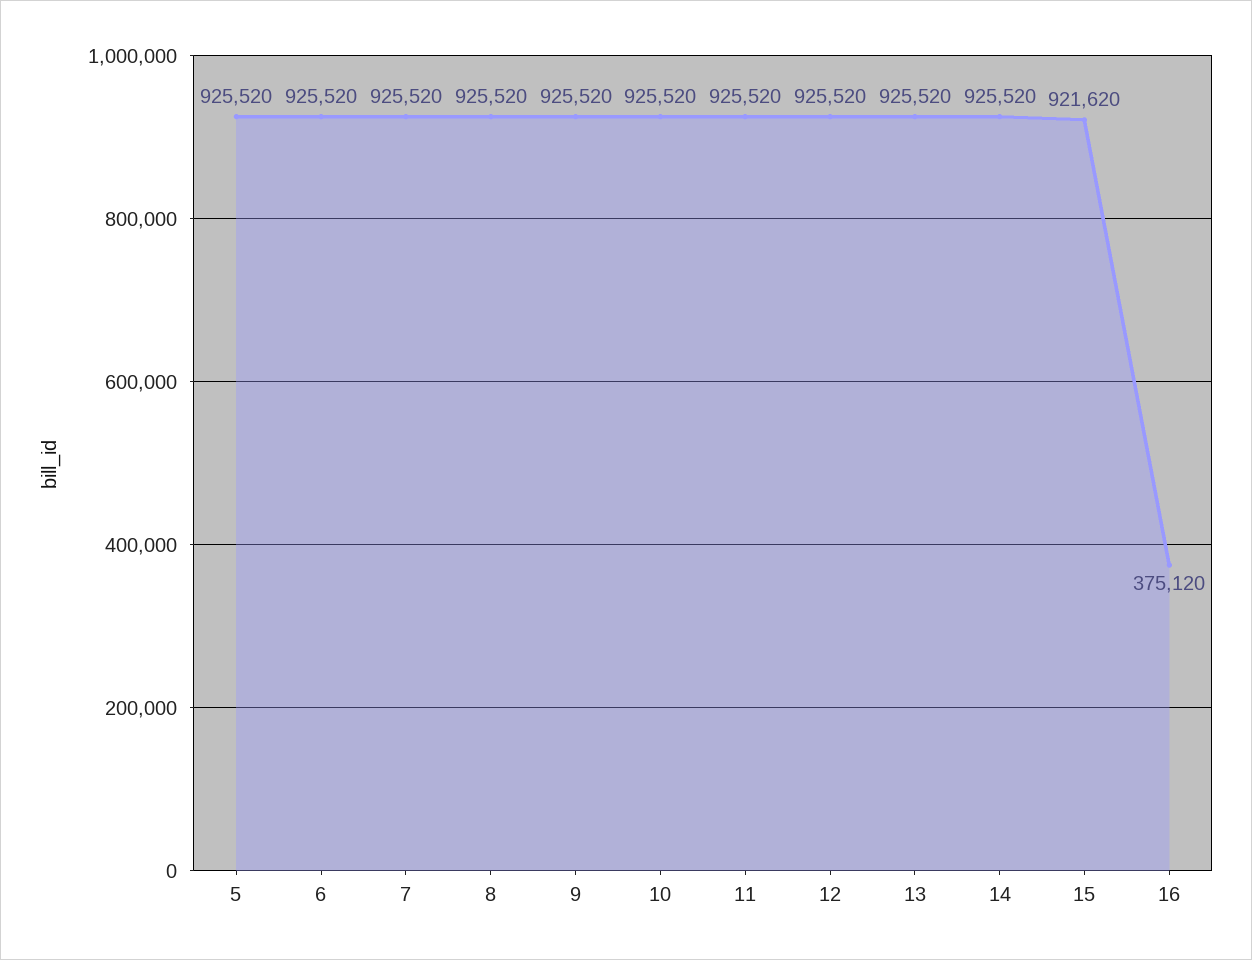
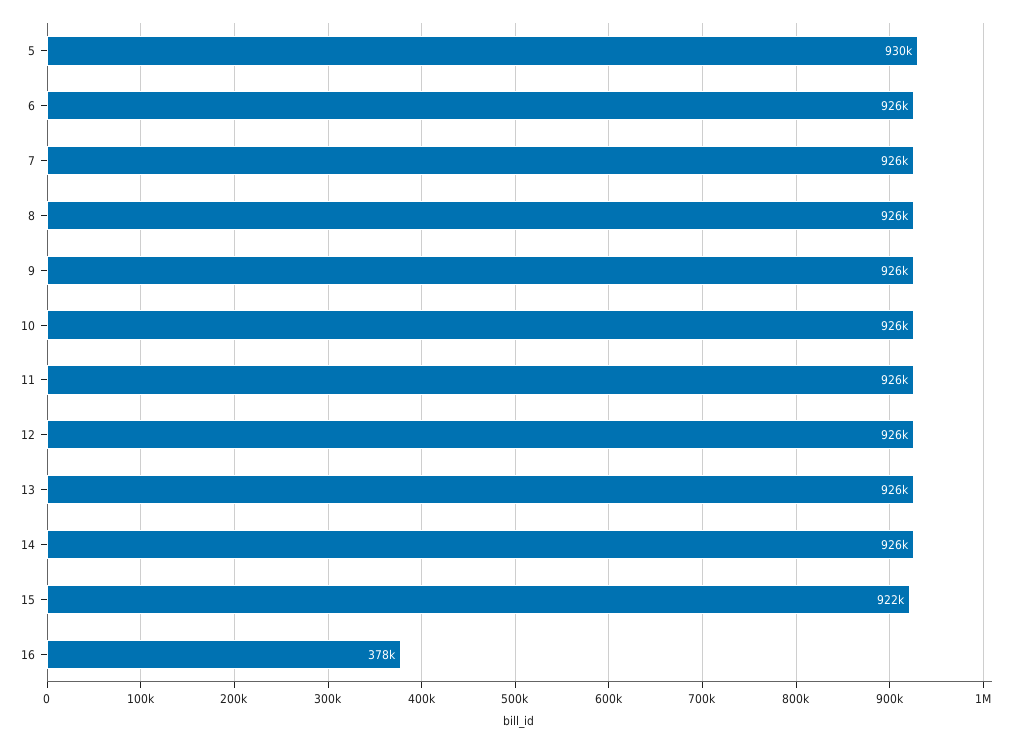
5: 925520 -> 930000
16: 375120 -> 378000

